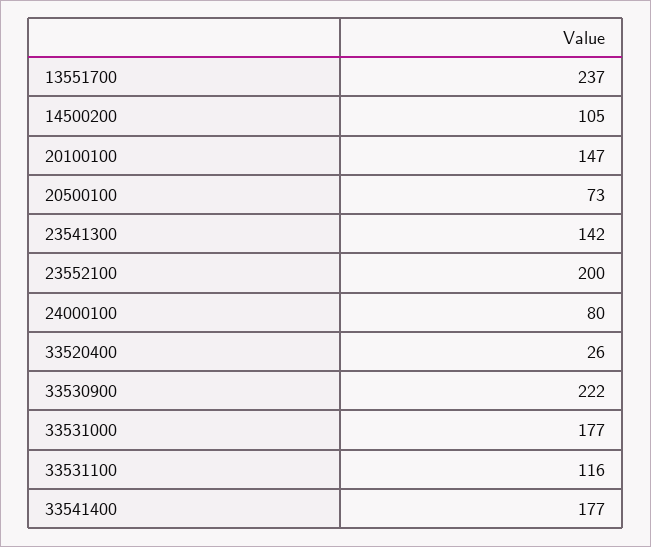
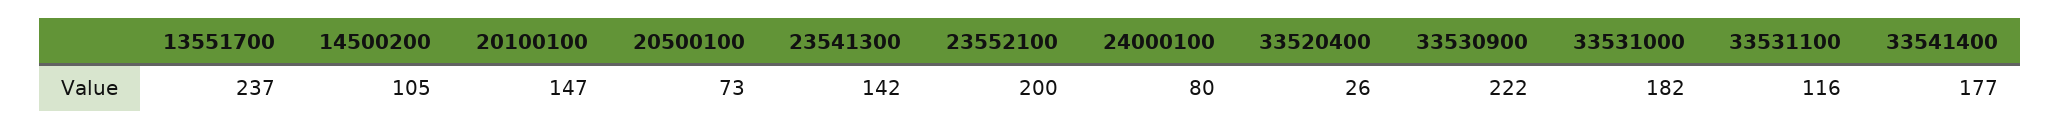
33531000: 177 -> 182

